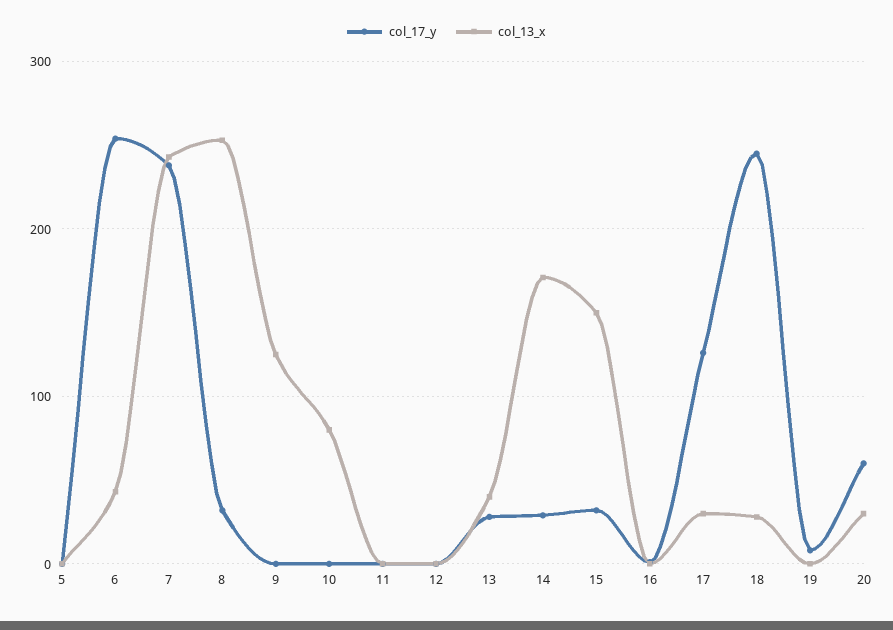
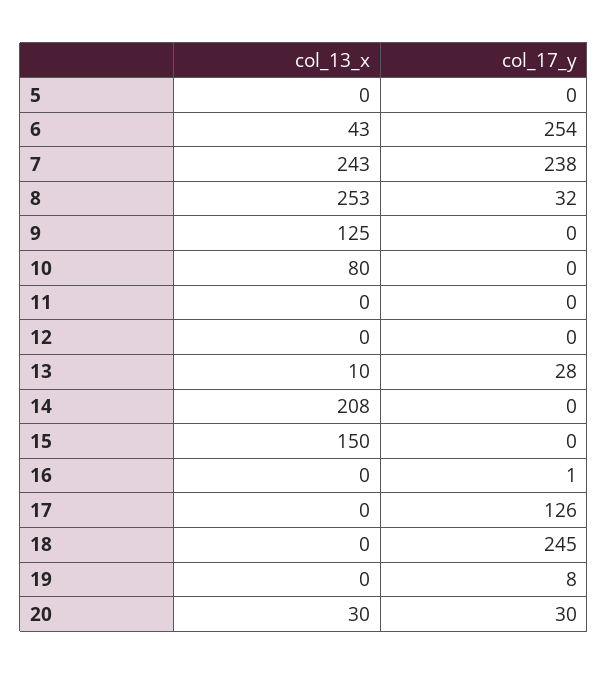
col_13_x, 13: 40 -> 10
col_17_y, 14: 30 -> 0
col_13_x, 14: 170 -> 208
col_17_y, 15: 30 -> 0
col_13_x, 17: 30 -> 0
col_13_x, 18: 30 -> 0
col_17_y, 20: 60 -> 30

